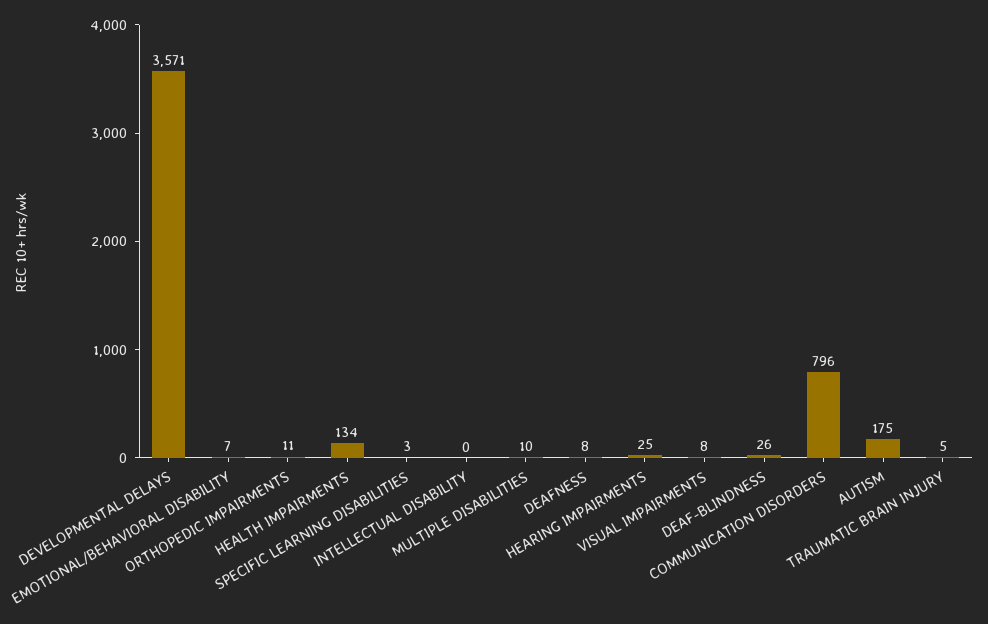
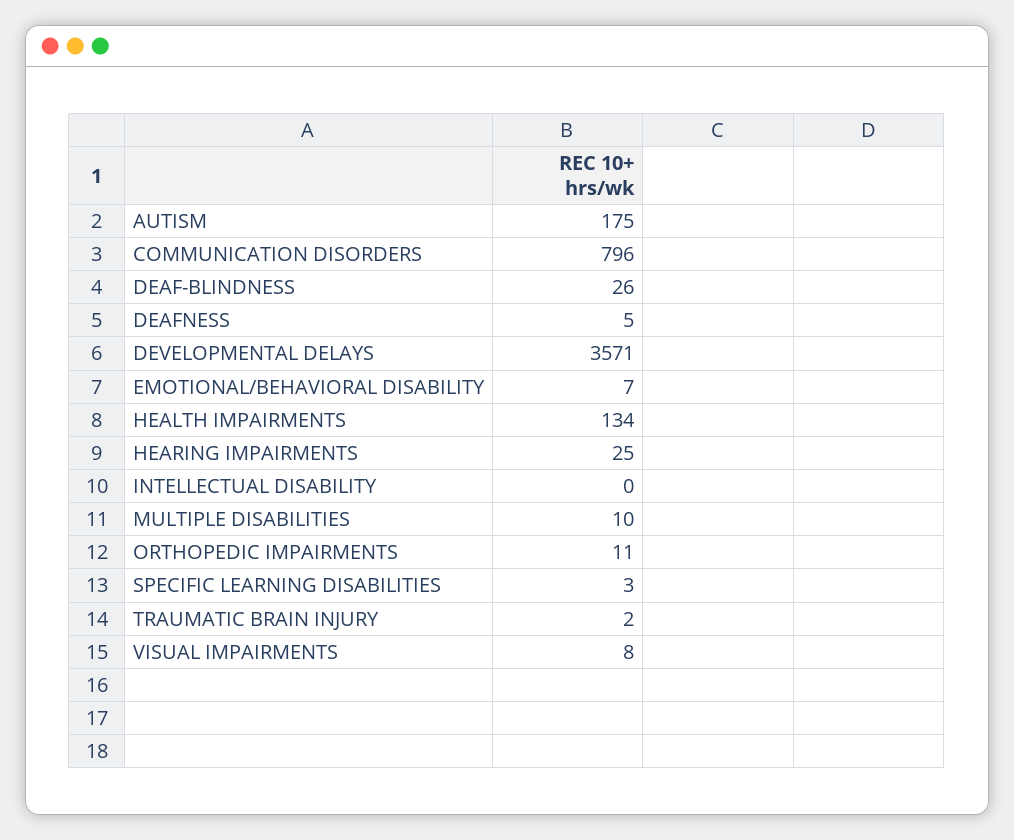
DEAFNESS: 8 -> 5
TRAUMATIC BRAIN INJURY: 5 -> 2

